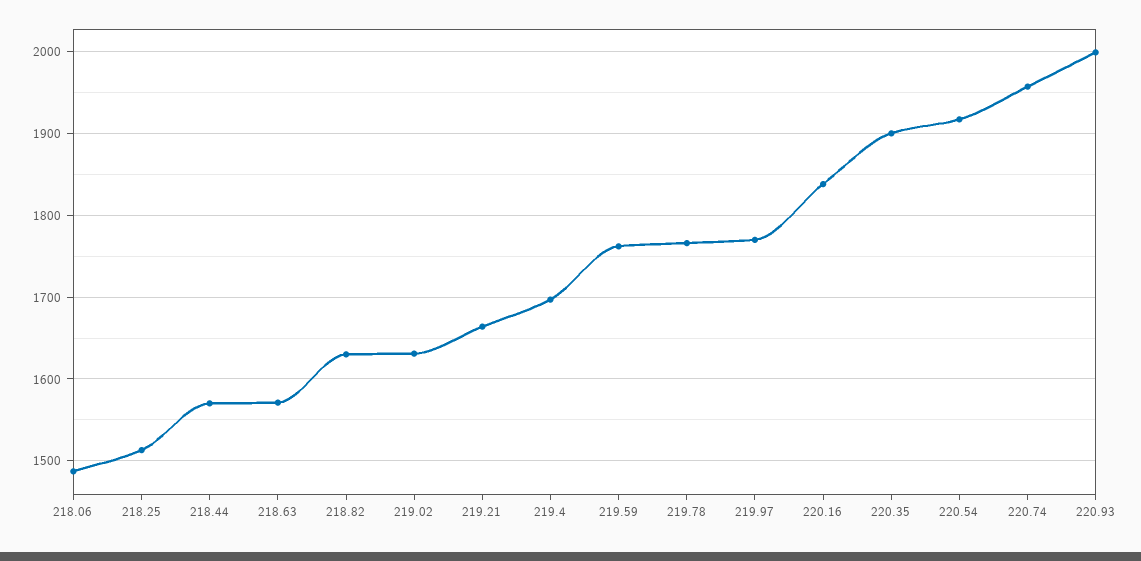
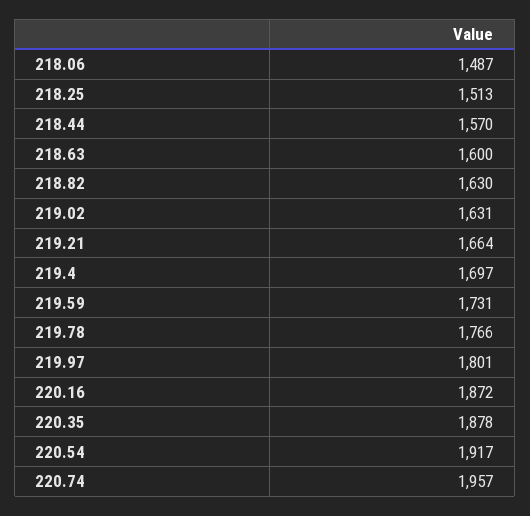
218.63: 1570 -> 1600
219.59: 1760 -> 1731
219.97: 1770 -> 1801
220.16: 1840 -> 1872
220.35: 1900 -> 1878
220.93: 2000 -> none

